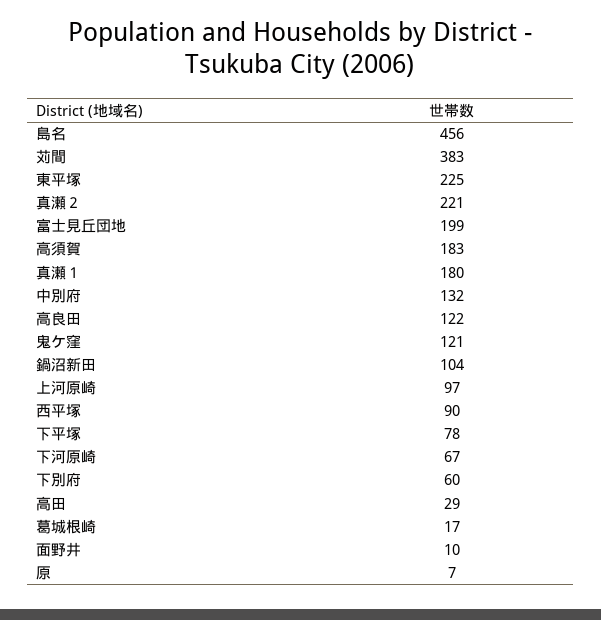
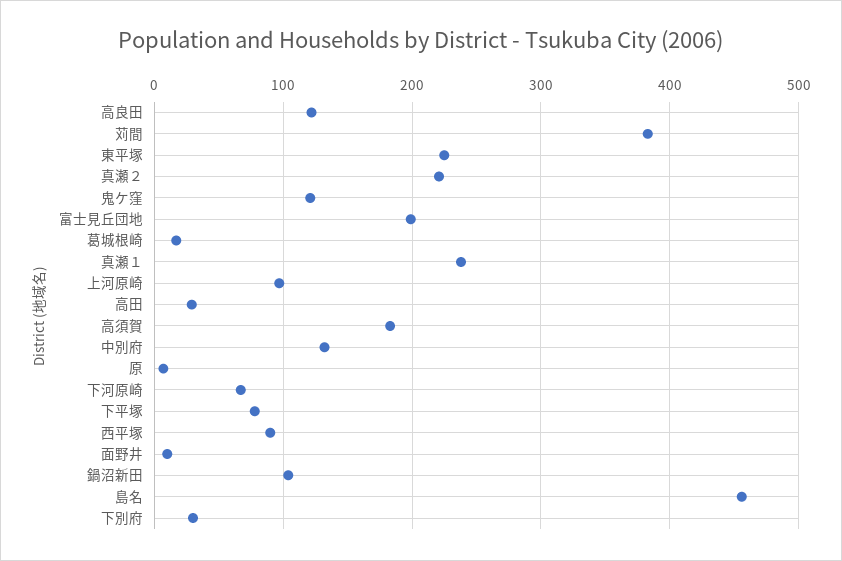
真瀬１: 180 -> 240
下別府: 60 -> 30

